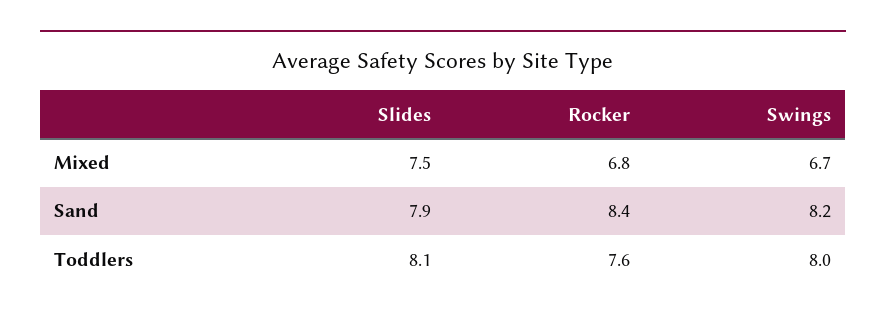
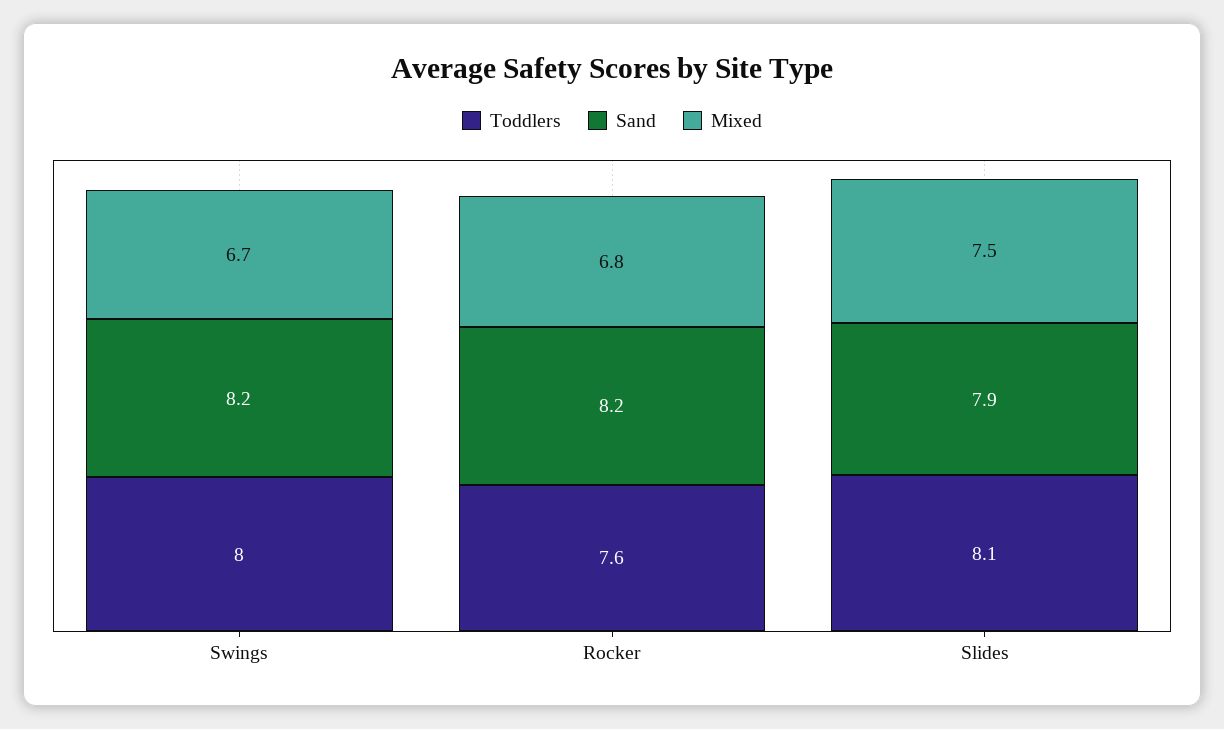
Sand, Rocker: 8.4 -> 8.2

